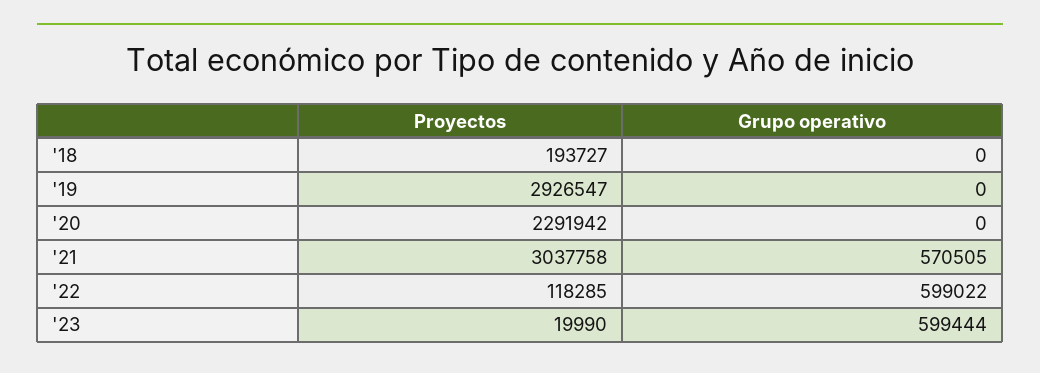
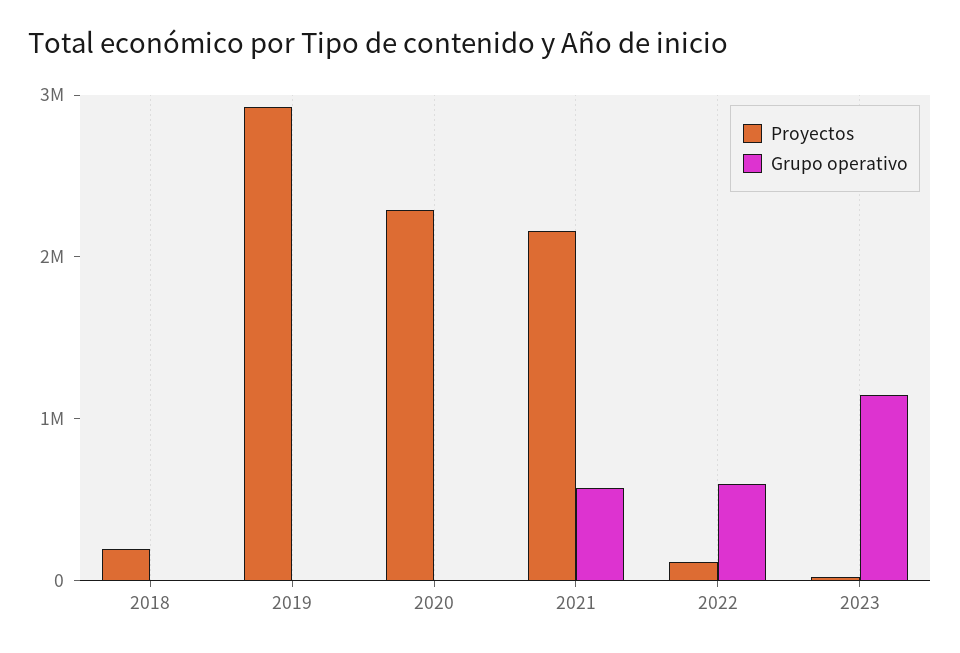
Proyectos, '21: 3037758 -> 2200000
Grupo operativo, '23: 599444 -> 1200000

